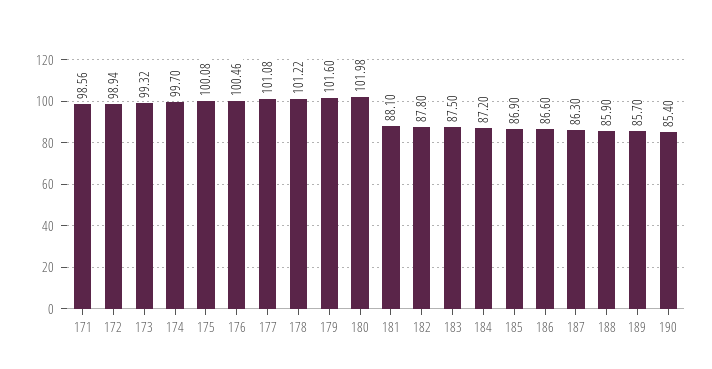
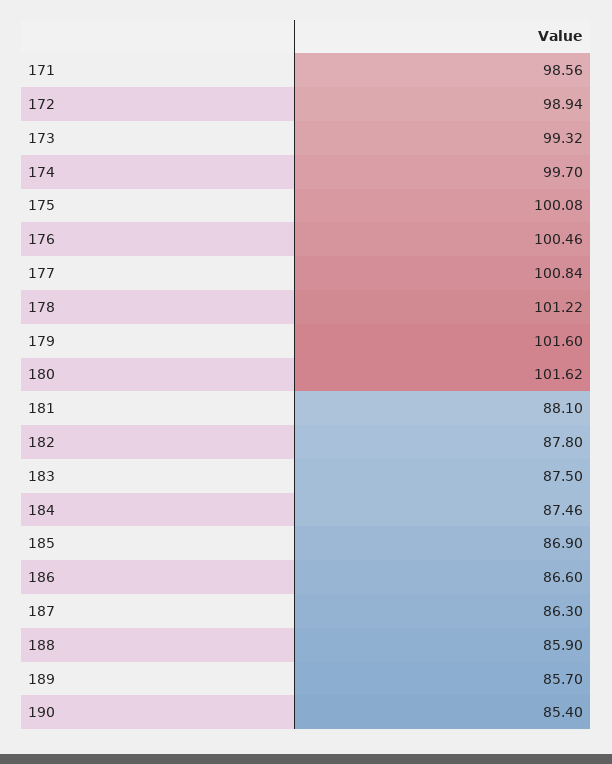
177: 101.08 -> 100.84
180: 101.98 -> 101.62
184: 87.2 -> 87.46

